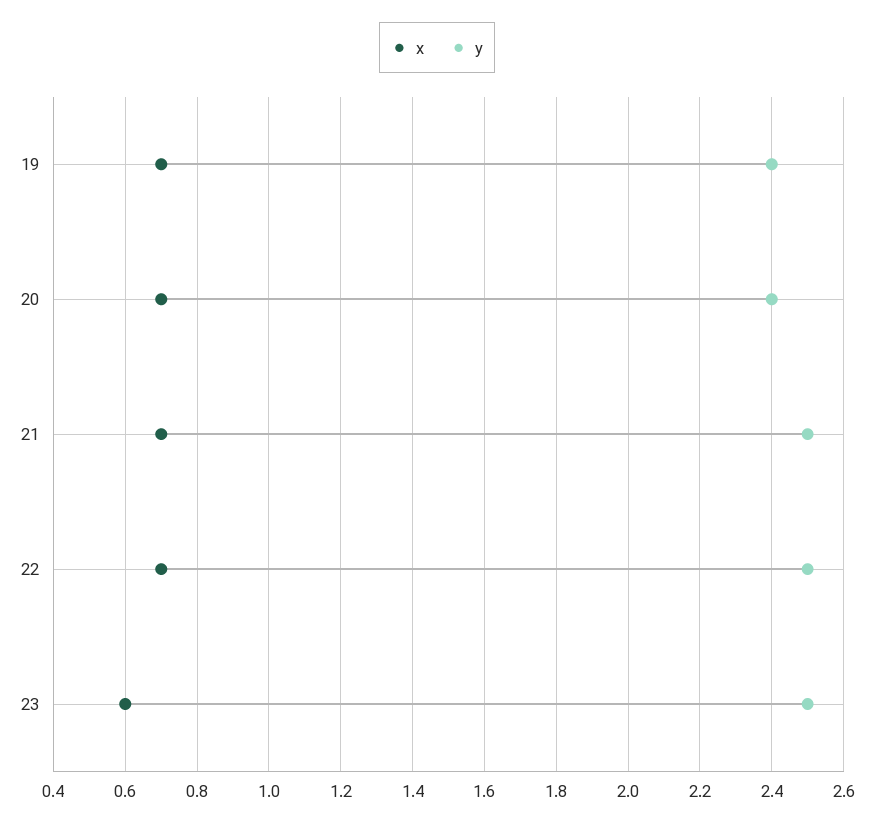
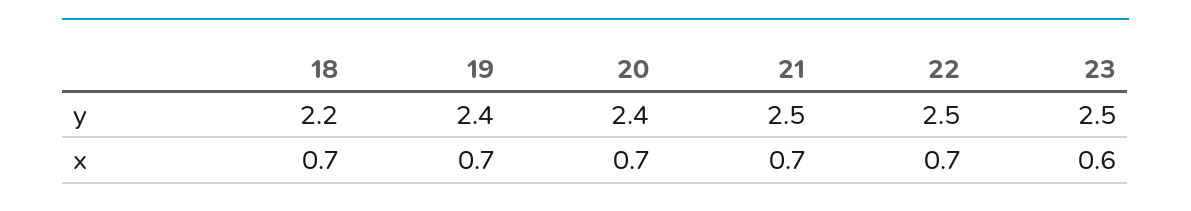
y, 18: none -> 2.2
x, 18: none -> 0.7

